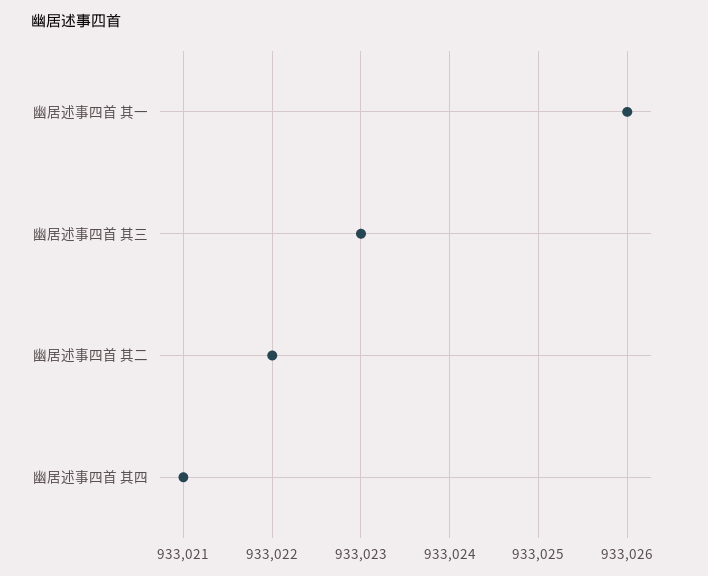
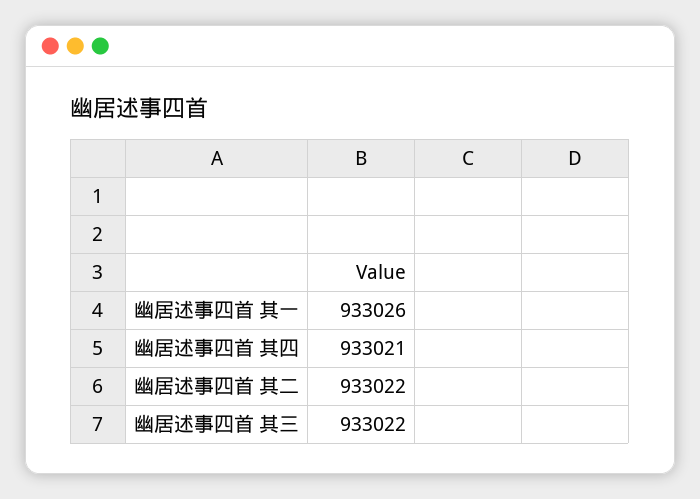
幽居述事四首 其三: 933023 -> 933022

